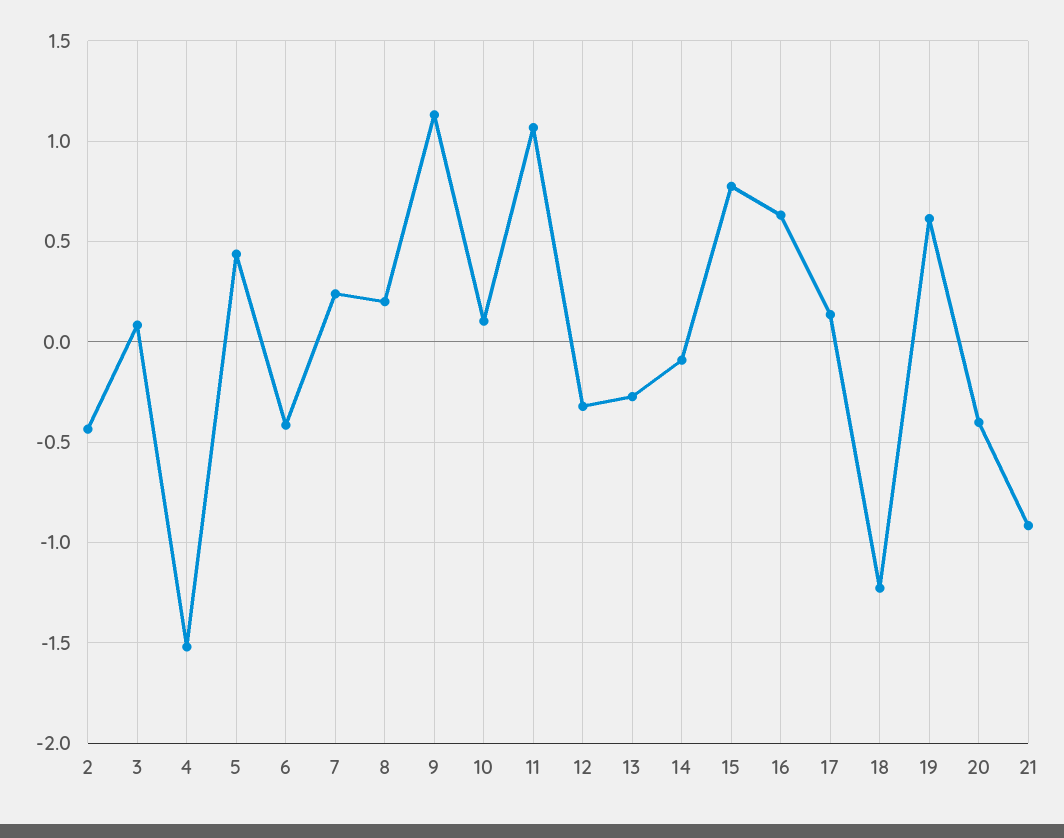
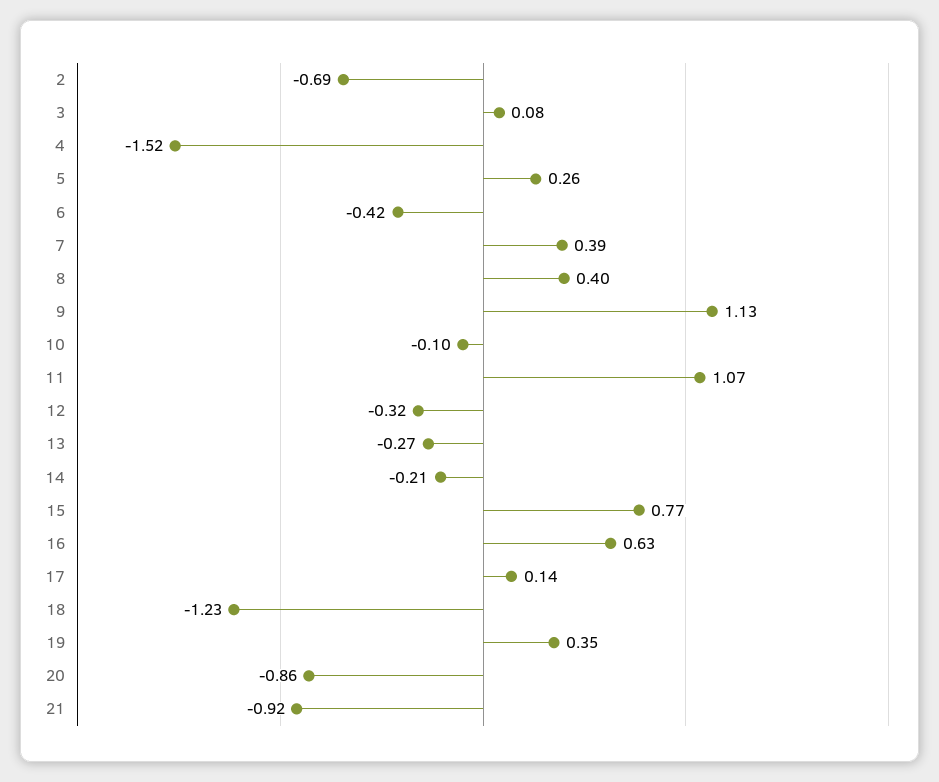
2: -0.45 -> -0.69
5: 0.45 -> 0.26
7: 0.25 -> 0.39
8: 0.2 -> 0.4
10: 0.1 -> -0.1
14: -0.1 -> -0.21
19: 0.6 -> 0.35
20: -0.4 -> -0.86

